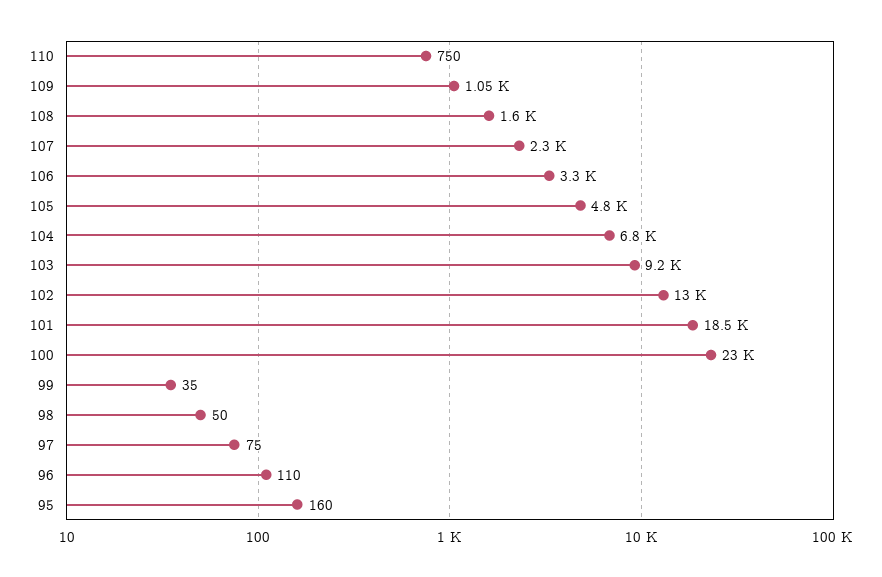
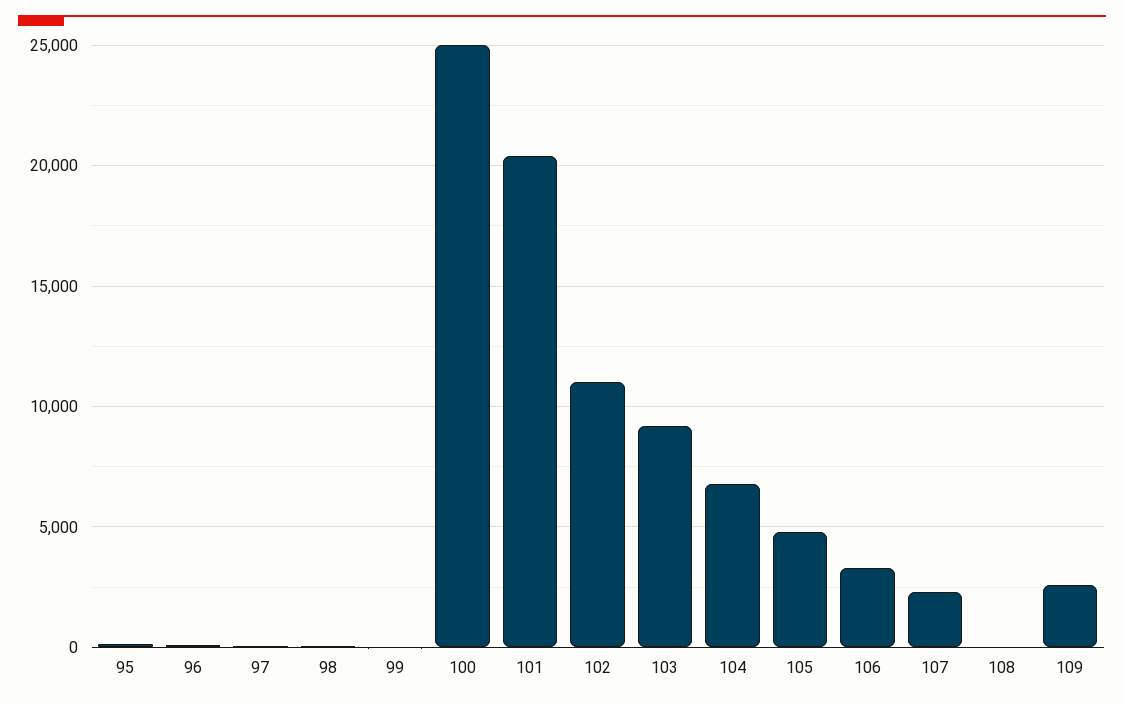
110: 750 -> none
109: 1050 -> 2500
108: 1600 -> 0
102: 13000 -> 11000
101: 18500 -> 20500
100: 23000 -> 25000

